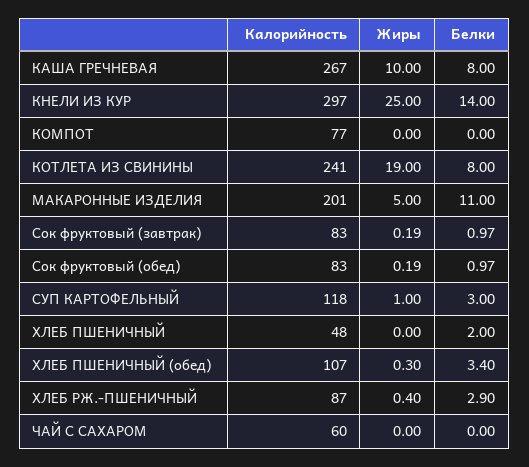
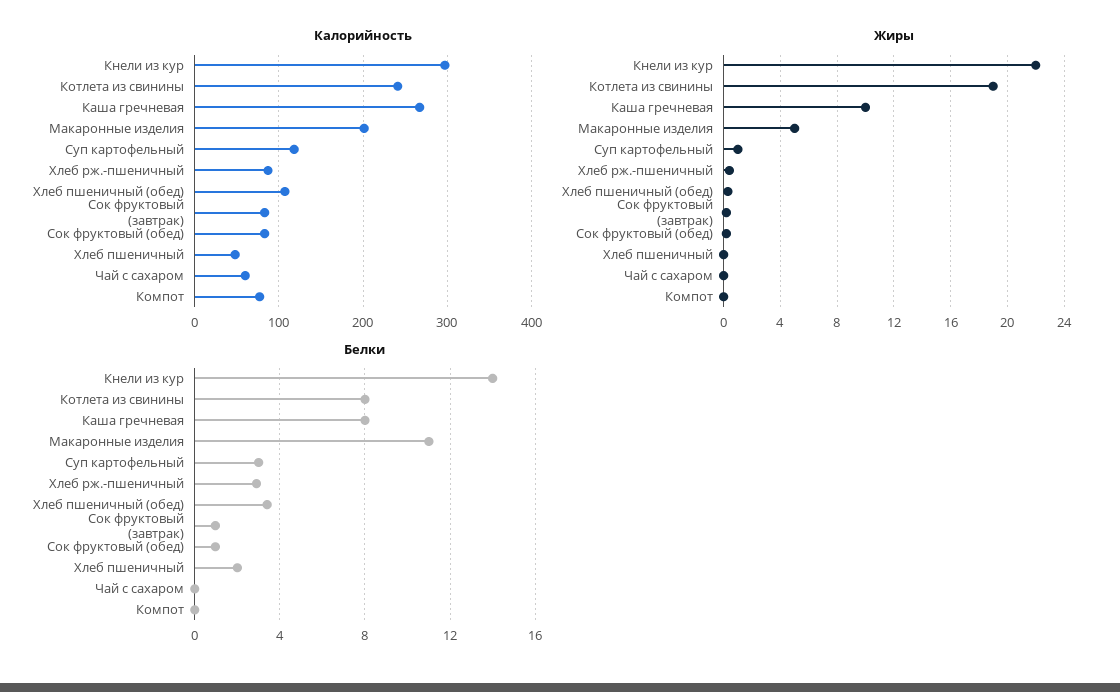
Жиры, КНЕЛИ ИЗ КУР: 25 -> 22

